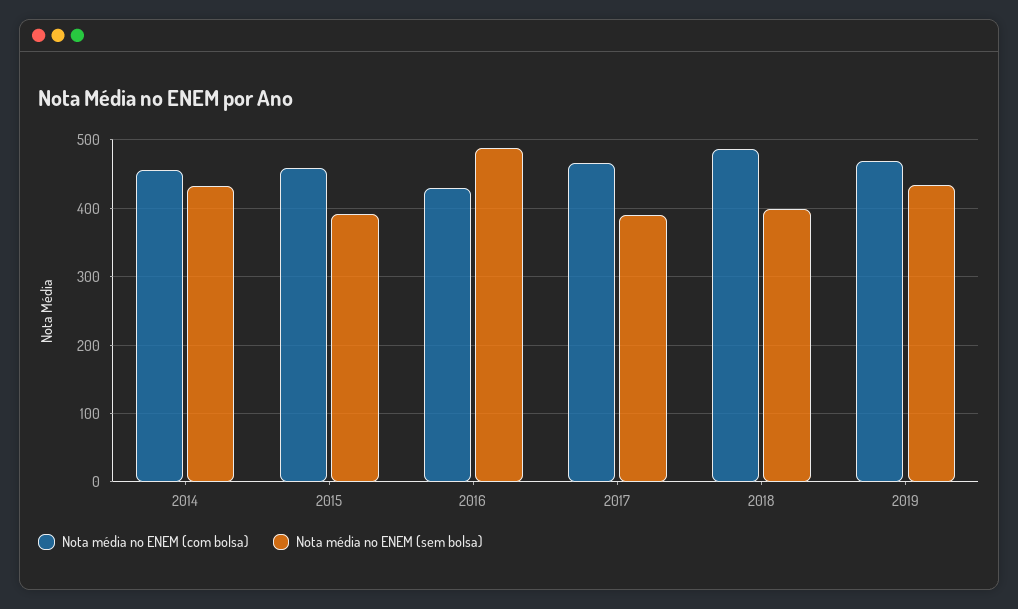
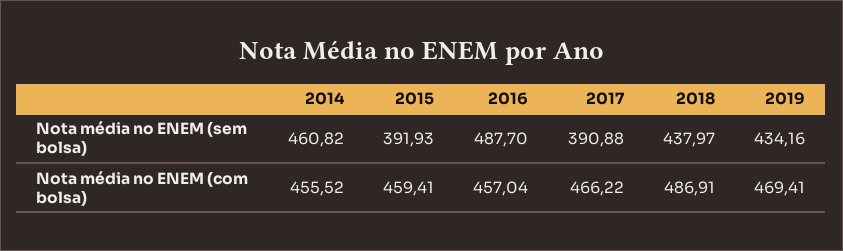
Nota média no ENEM (sem bolsa), 2014: 430 -> 460.82
Nota média no ENEM (com bolsa), 2016: 430 -> 457.04
Nota média no ENEM (sem bolsa), 2018: 400 -> 437.97

